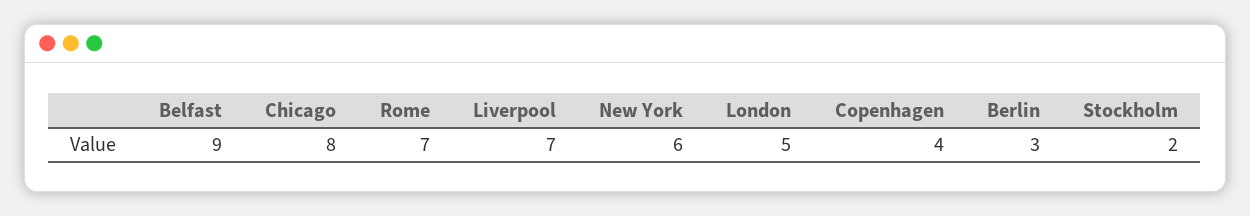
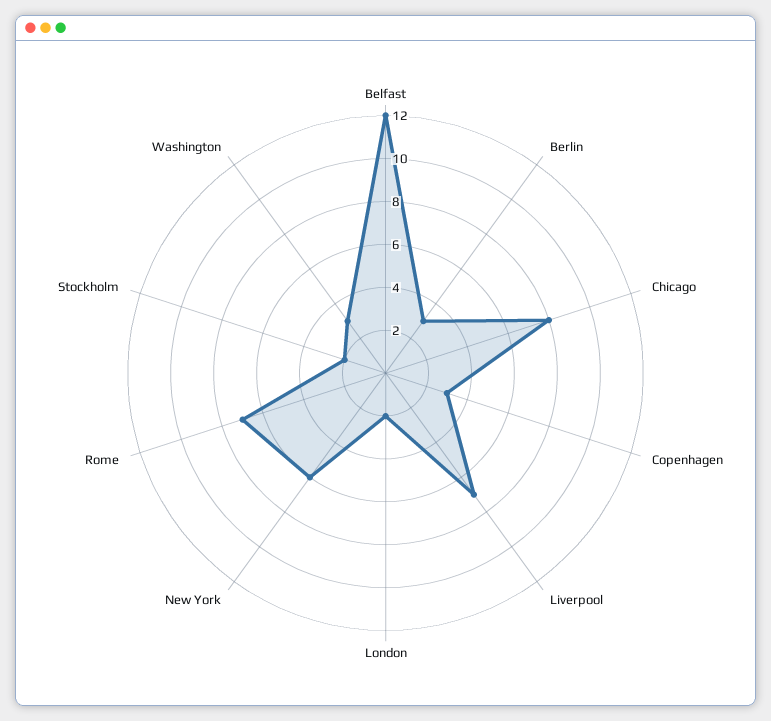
Belfast: 9 -> 12
London: 5 -> 2
Copenhagen: 4 -> 3
Washington: none -> 3

